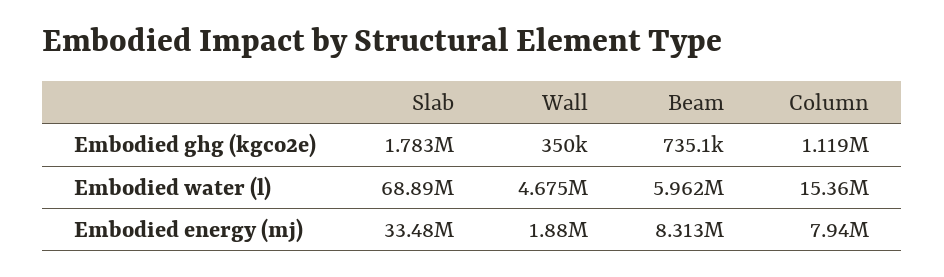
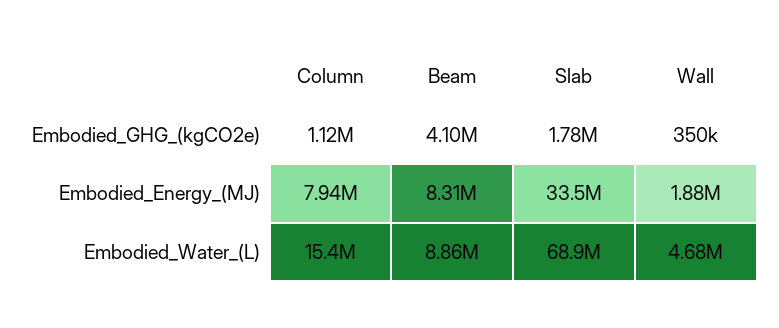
Beam, Embodied ghg (kgco2e): 735100 -> 4100000
Beam, Embodied water (l): 5962000 -> 8860000

